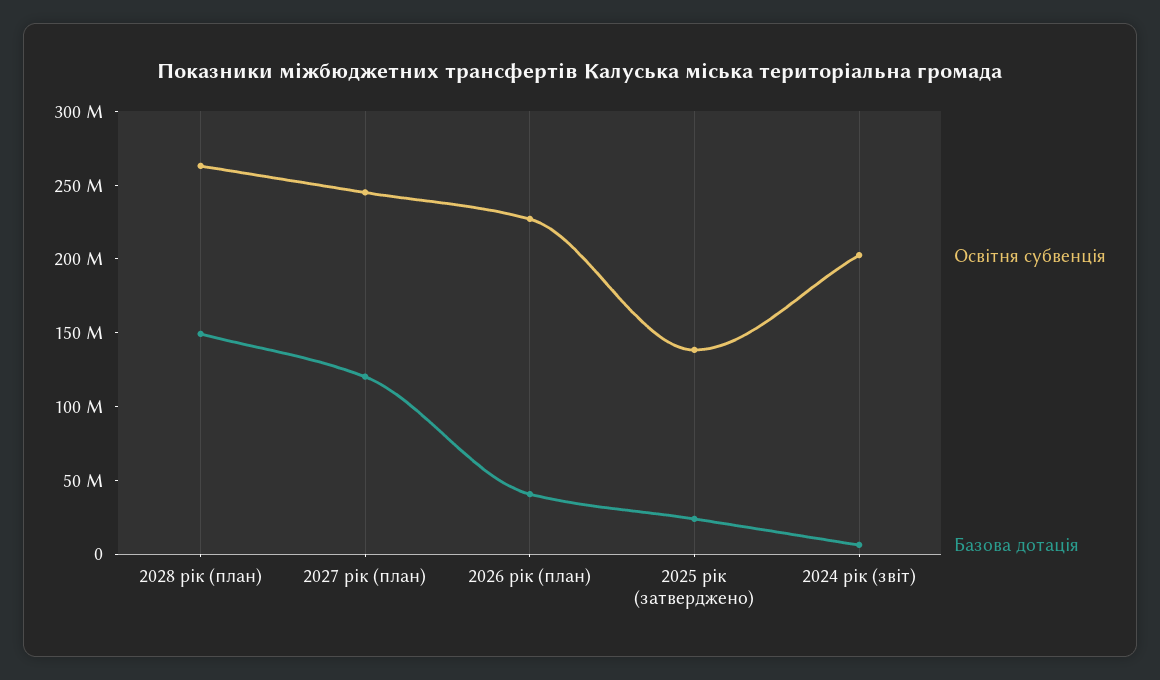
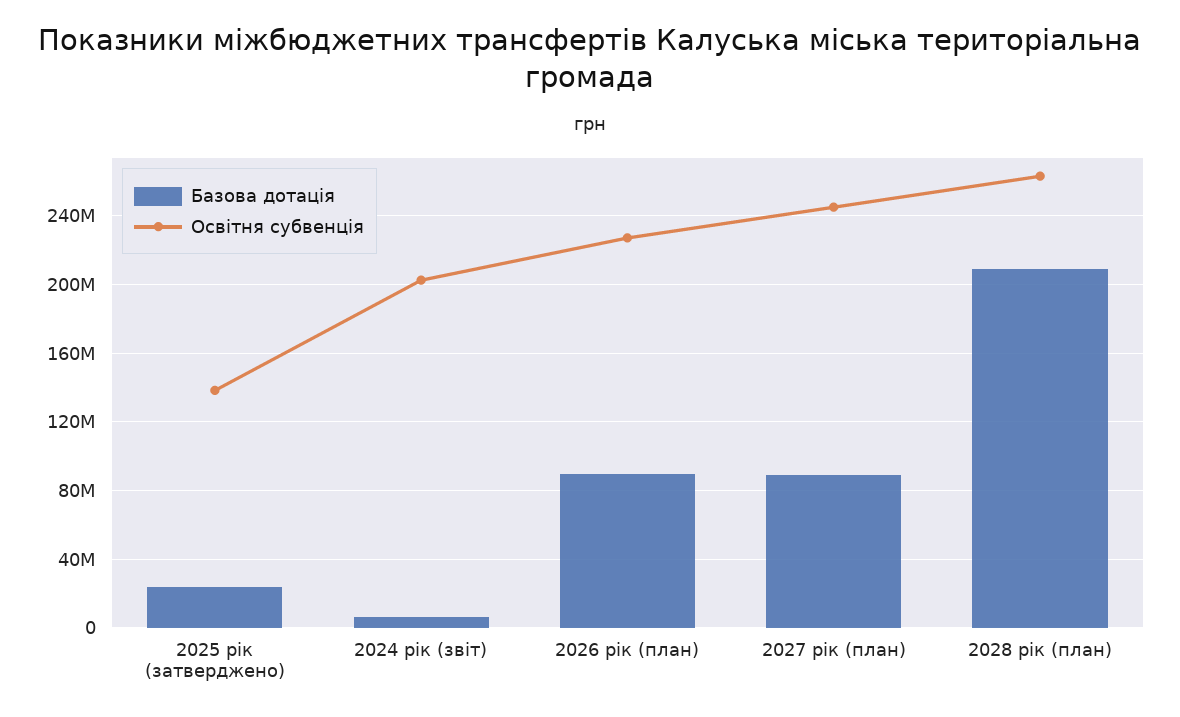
Базова дотація, 2028 рік (план): 150000000 -> 210000000
Базова дотація, 2027 рік (план): 120000000 -> 90000000
Базова дотація, 2026 рік (план): 40000000 -> 90000000

